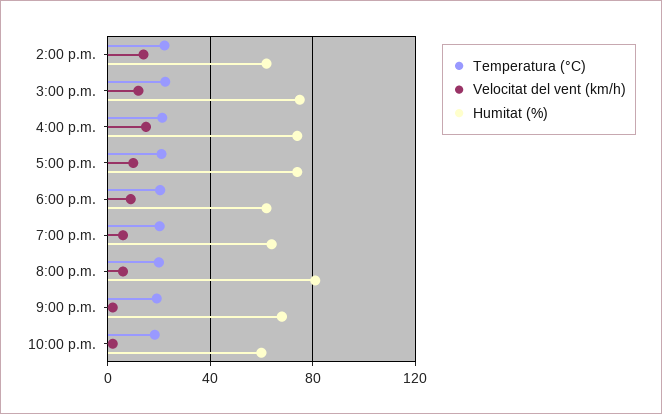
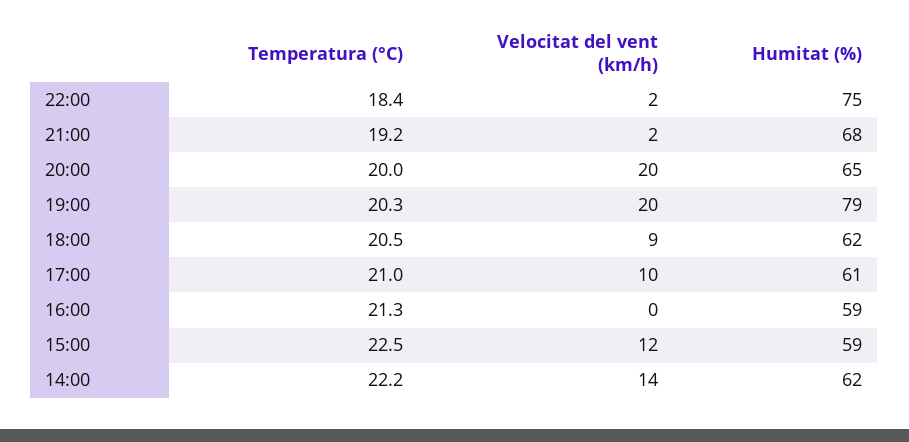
Humitat (%), 3:00 p.m.: 75 -> 59
Velocitat del vent (km/h), 4:00 p.m.: 15 -> 0
Humitat (%), 4:00 p.m.: 75 -> 59
Humitat (%), 5:00 p.m.: 75 -> 61
Velocitat del vent (km/h), 7:00 p.m.: 5 -> 20
Humitat (%), 7:00 p.m.: 65 -> 79
Velocitat del vent (km/h), 8:00 p.m.: 5 -> 20
Humitat (%), 8:00 p.m.: 80 -> 65
Humitat (%), 10:00 p.m.: 60 -> 75

